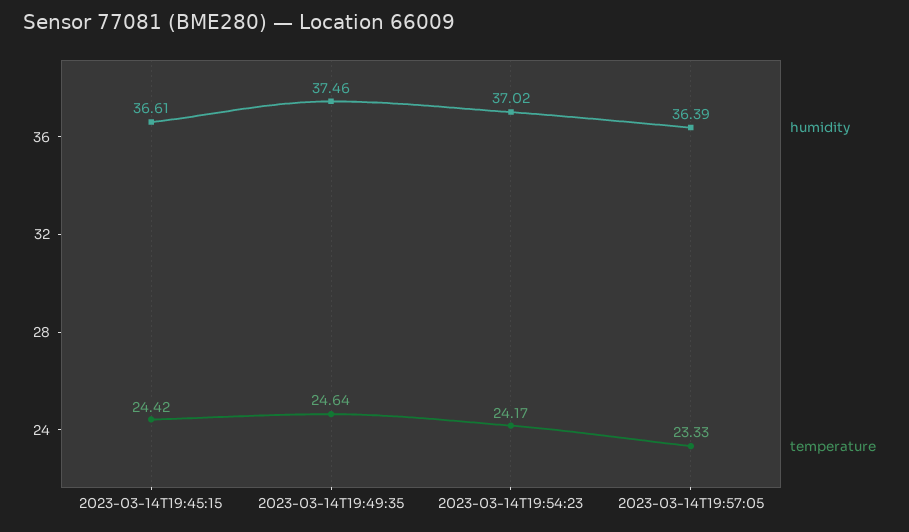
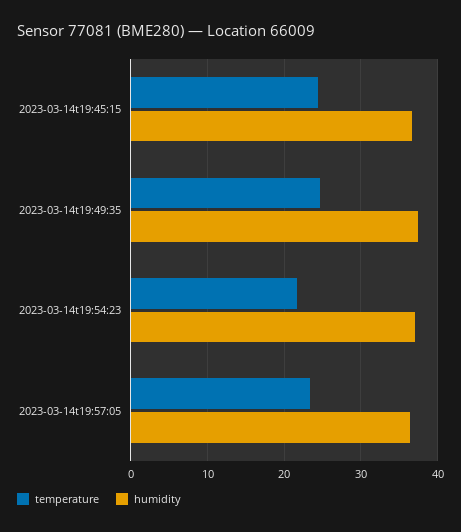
temperature, 2023-03-14T19:54:23: 24.17 -> 22

